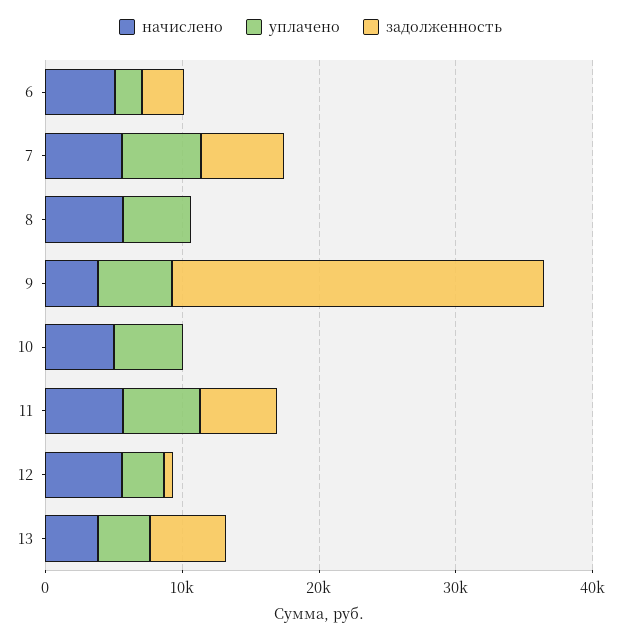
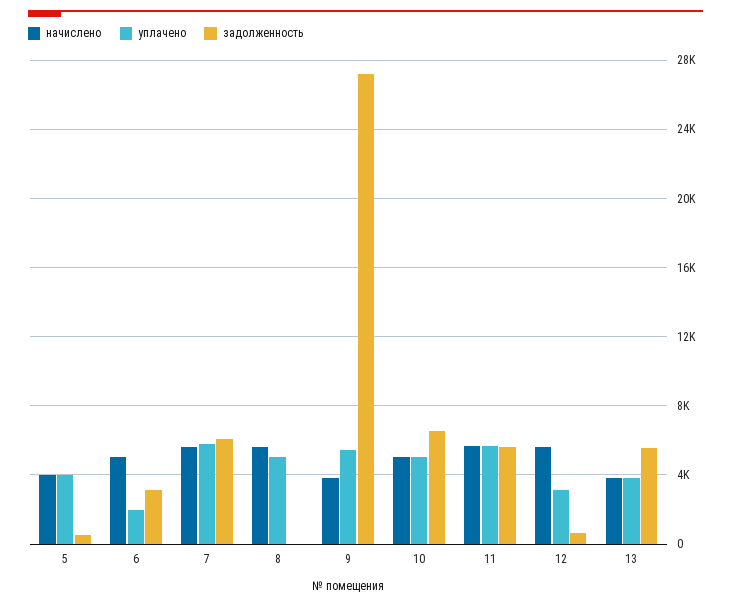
задолженность, 10: 0 -> 6500
начислено, 5: none -> 4000
уплачено, 5: none -> 4000
задолженность, 5: none -> 500

